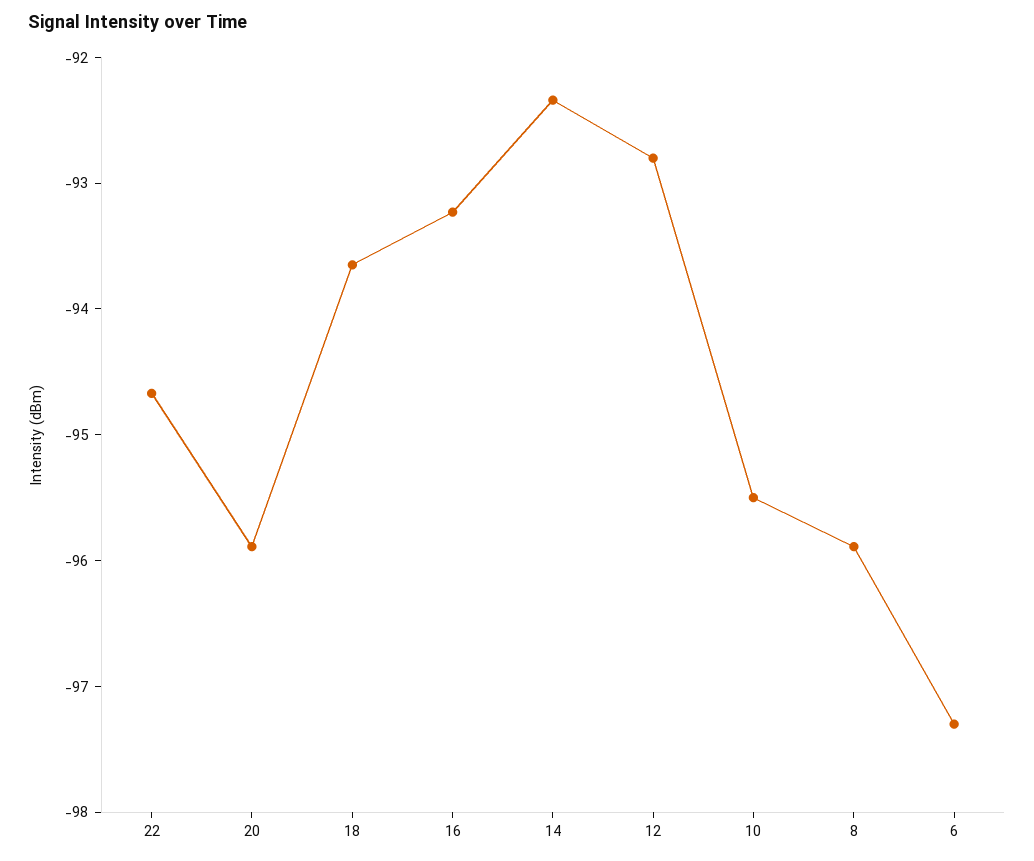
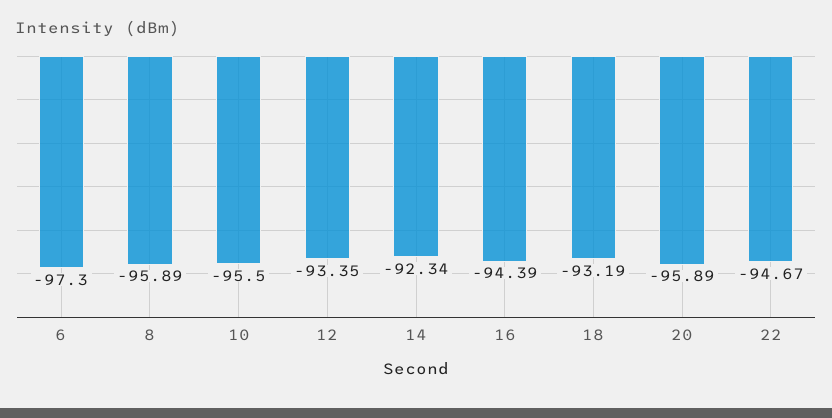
18: -93.6 -> -93.19
16: -93.2 -> -94.39
12: -92.8 -> -93.35

